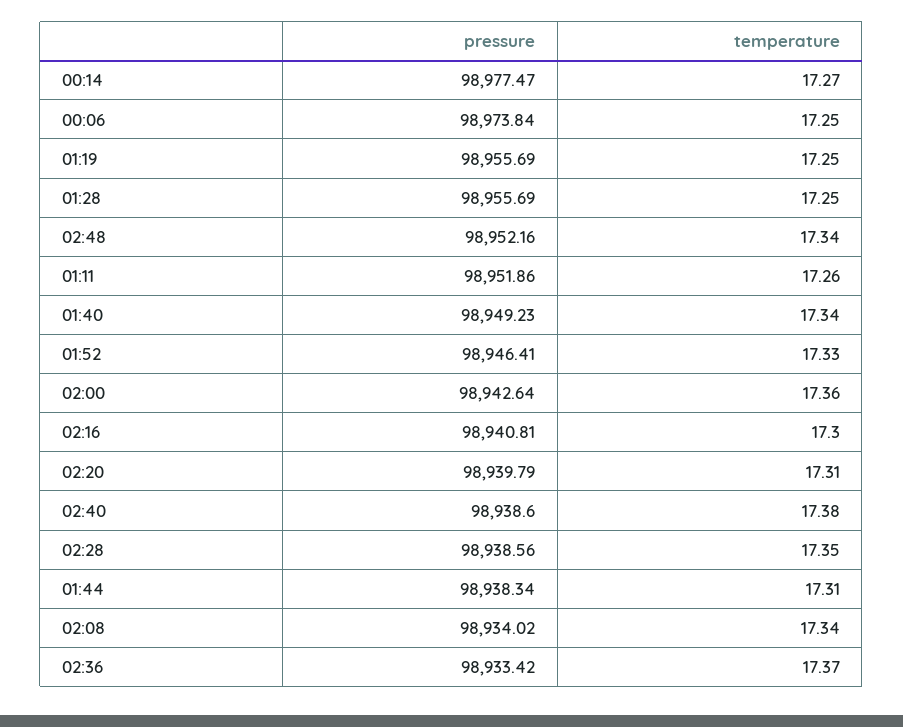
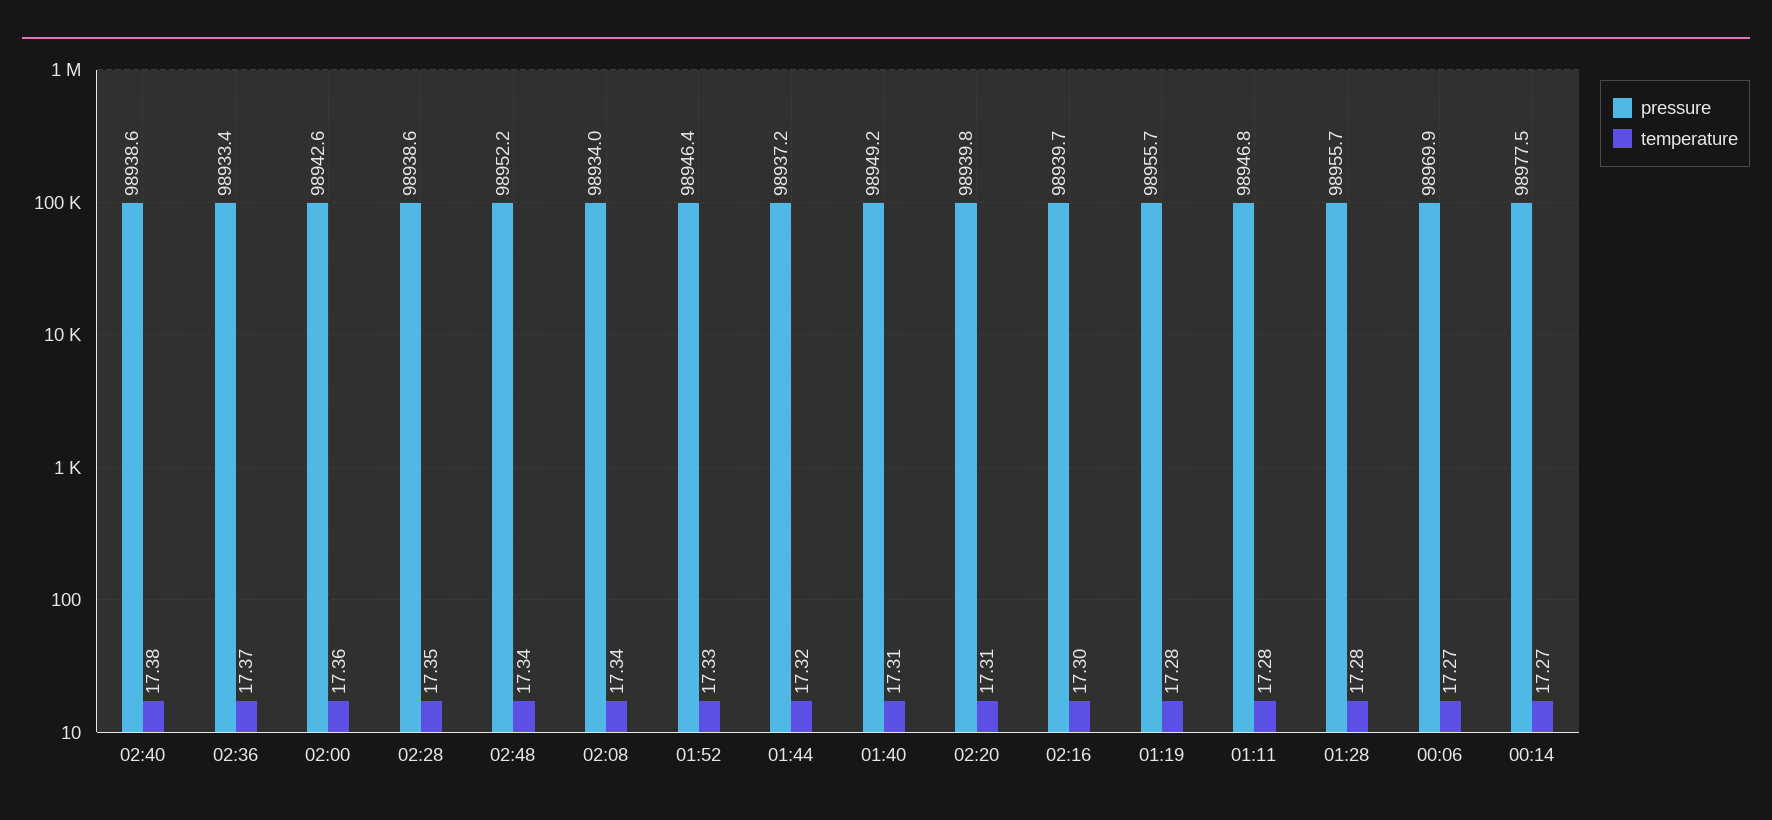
pressure, 00:06: 98973.84 -> 98969.9
temperature, 00:06: 17.25 -> 17.27
temperature, 01:19: 17.25 -> 17.28
temperature, 01:28: 17.25 -> 17.28
pressure, 01:11: 98951.86 -> 98946.8
temperature, 01:11: 17.26 -> 17.28
temperature, 01:40: 17.34 -> 17.31
pressure, 02:16: 98940.81 -> 98939.7
pressure, 01:44: 98938.34 -> 98937.2
temperature, 01:44: 17.31 -> 17.32

